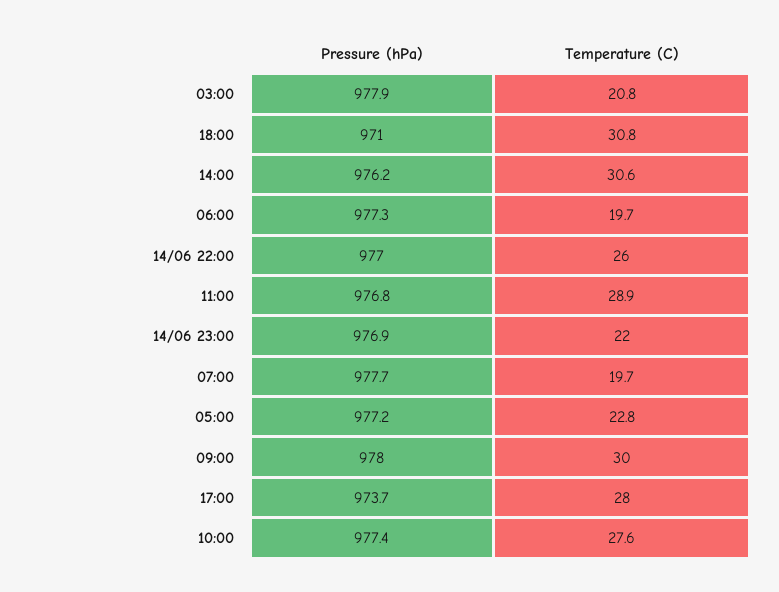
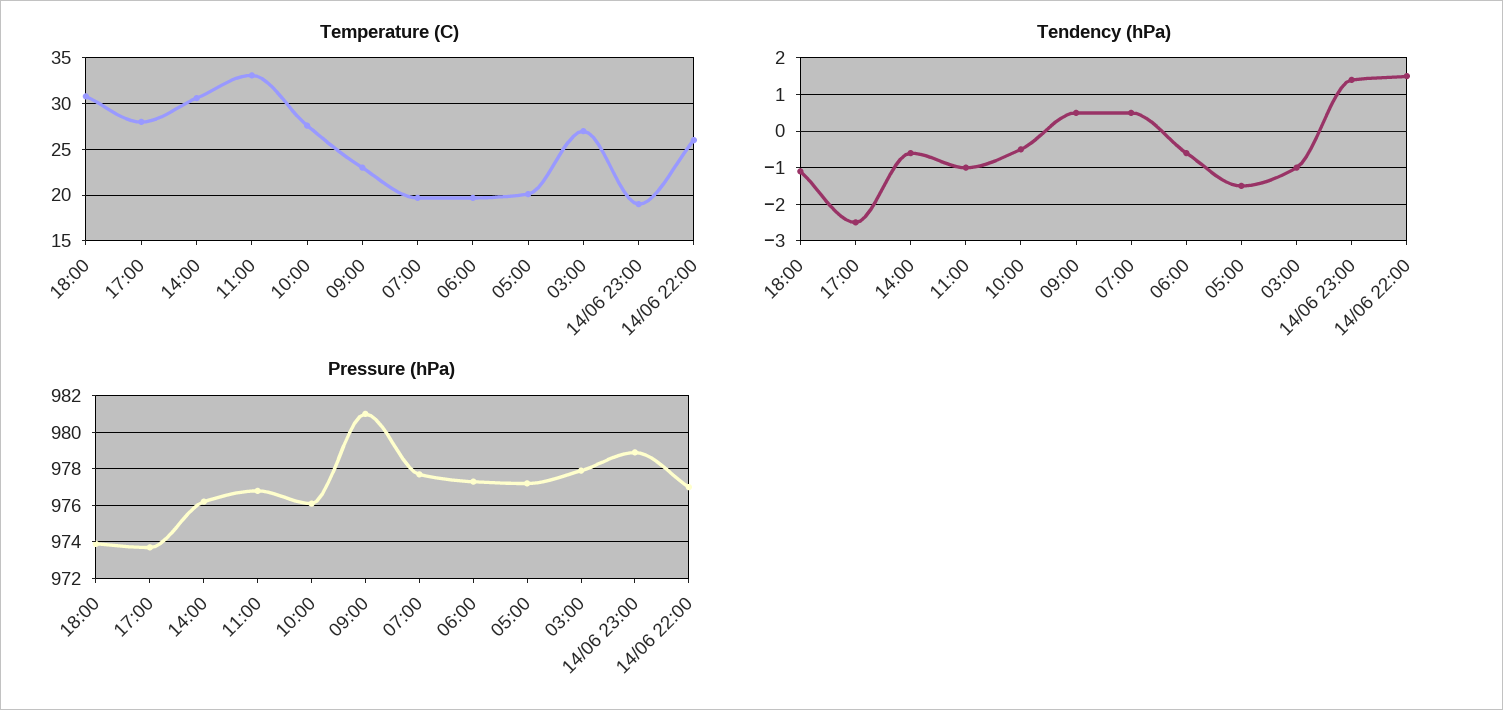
Temperature (C), 03:00: 20.8 -> 27
Pressure (hPa), 18:00: 971 -> 974
Temperature (C), 11:00: 28.9 -> 33
Pressure (hPa), 14/06 23:00: 976.9 -> 979
Temperature (C), 14/06 23:00: 22 -> 19
Temperature (C), 05:00: 22.8 -> 20
Pressure (hPa), 09:00: 978 -> 981
Temperature (C), 09:00: 30 -> 23
Pressure (hPa), 10:00: 977.4 -> 976
Tendency (hPa), 18:00: none -> -1
Tendency (hPa), 17:00: none -> -2.5
Tendency (hPa), 14:00: none -> -0.5
Tendency (hPa), 11:00: none -> -1
Tendency (hPa), 10:00: none -> -0.5
Tendency (hPa), 09:00: none -> 0.5
Tendency (hPa), 07:00: none -> 0.5
Tendency (hPa), 06:00: none -> -0.5
Tendency (hPa), 05:00: none -> -1.5
Tendency (hPa), 03:00: none -> -1
Tendency (hPa), 14/06 23:00: none -> 1.5
Tendency (hPa), 14/06 22:00: none -> 1.5

